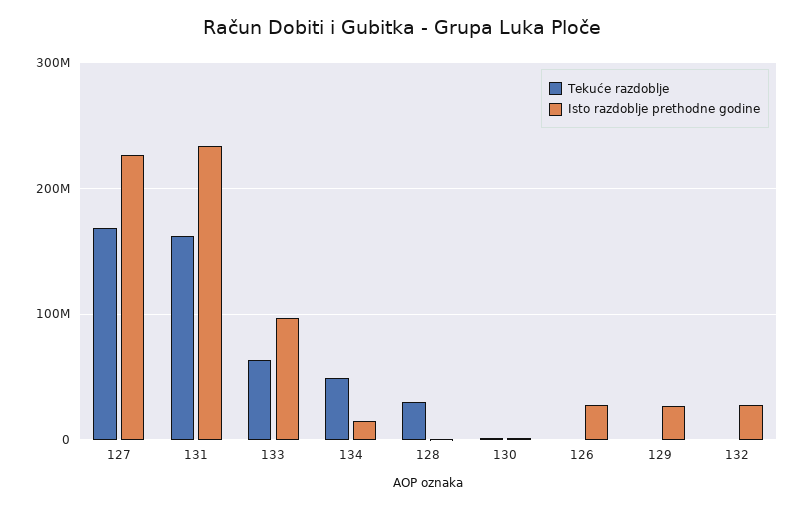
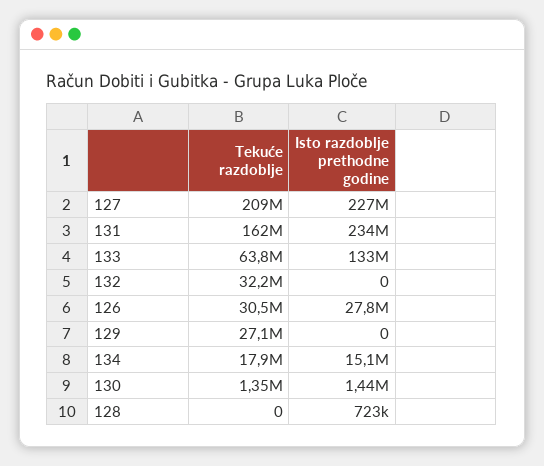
Tekuće razdoblje, 127: 170000000 -> 209000000
Isto razdoblje prethodne godine, 133: 100000000 -> 133000000
Tekuće razdoblje, 134: 50000000 -> 17900000
Tekuće razdoblje, 128: 30000000 -> 0
Tekuće razdoblje, 126: 0 -> 30500000
Tekuće razdoblje, 129: 0 -> 27100000
Isto razdoblje prethodne godine, 129: 30000000 -> 0
Tekuće razdoblje, 132: 0 -> 32200000
Isto razdoblje prethodne godine, 132: 30000000 -> 0

